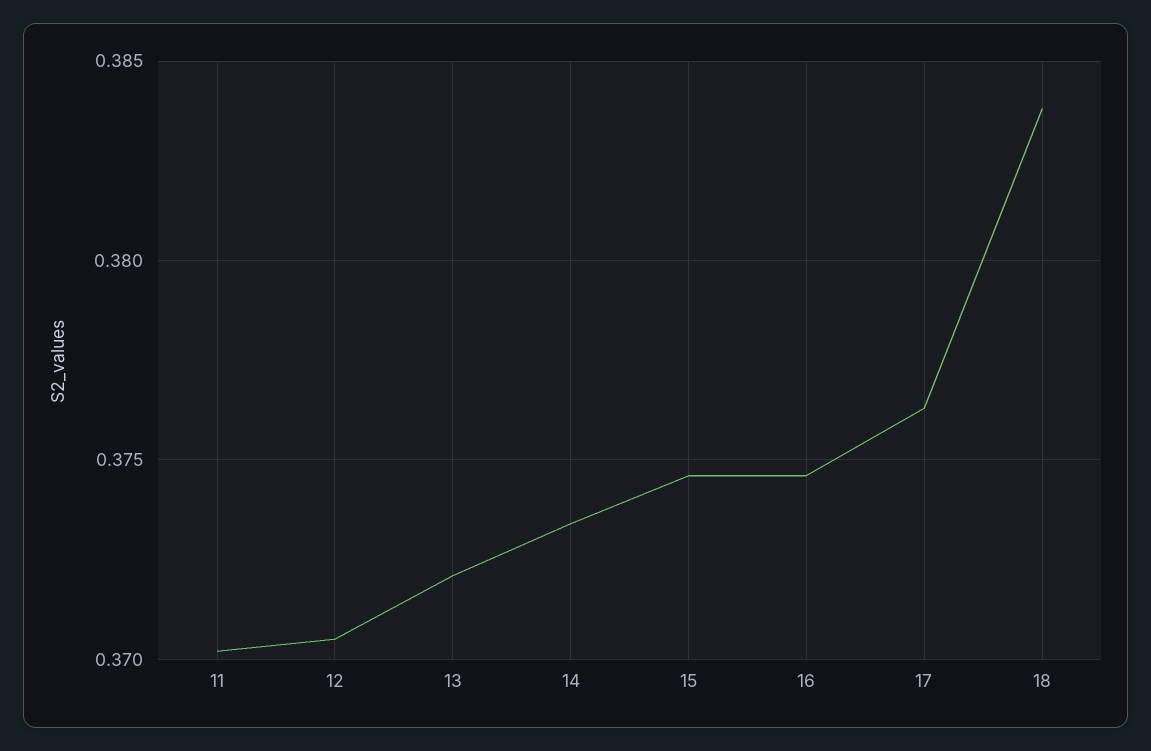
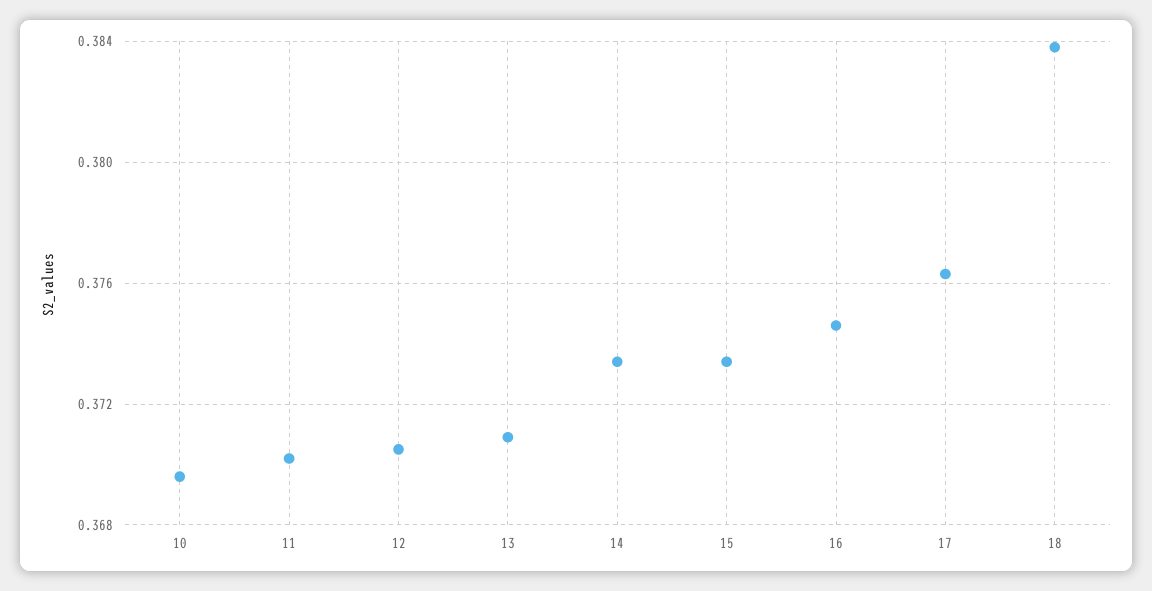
13: 0.372 -> 0.371
15: 0.3745 -> 0.3735
10: none -> 0.3695

